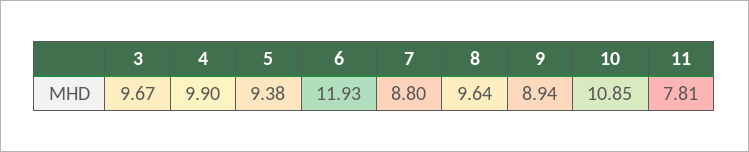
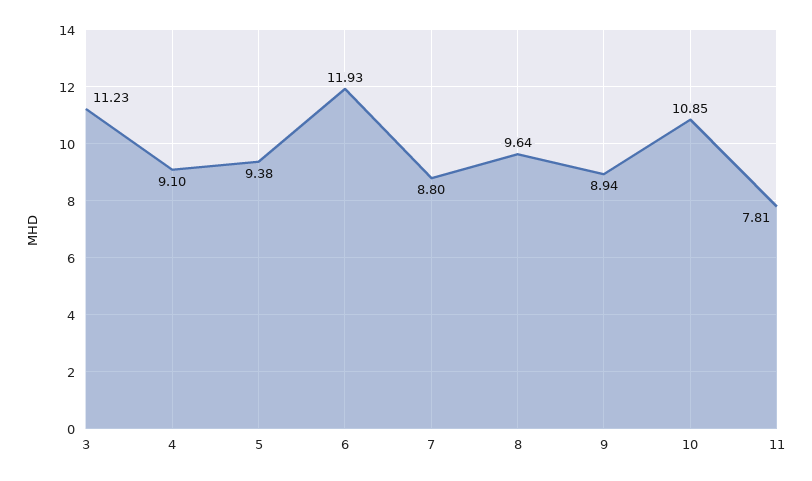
3: 9.67 -> 11.23
4: 9.9 -> 9.1

